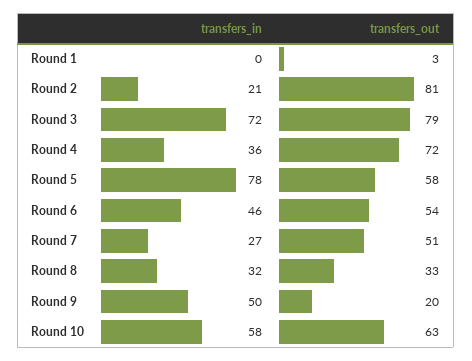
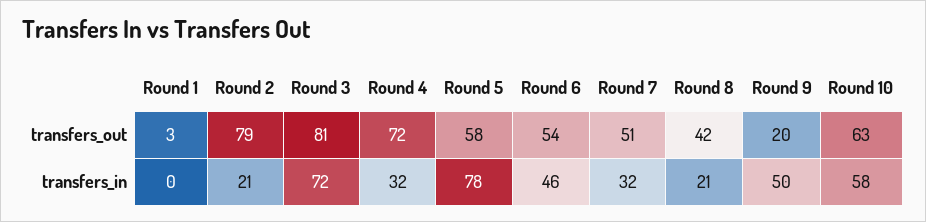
transfers_out, Round 2: 81 -> 79
transfers_out, Round 3: 79 -> 81
transfers_in, Round 4: 36 -> 32
transfers_in, Round 7: 27 -> 32
transfers_in, Round 8: 32 -> 21
transfers_out, Round 8: 33 -> 42

